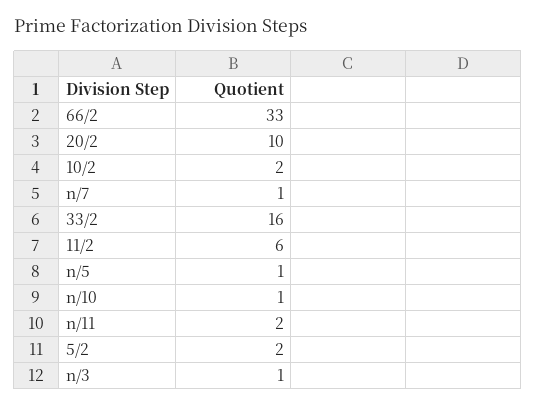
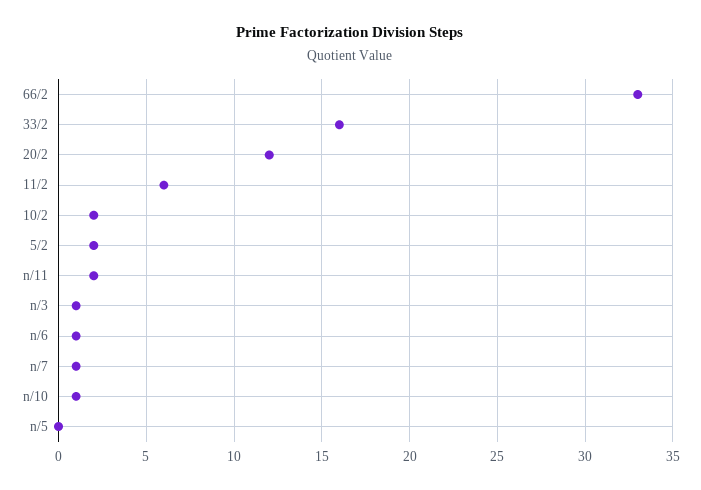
20/2: 10 -> 12
n/5: 1 -> 0
n/6: none -> 1

